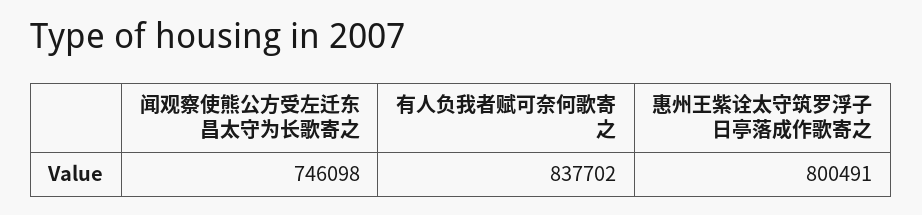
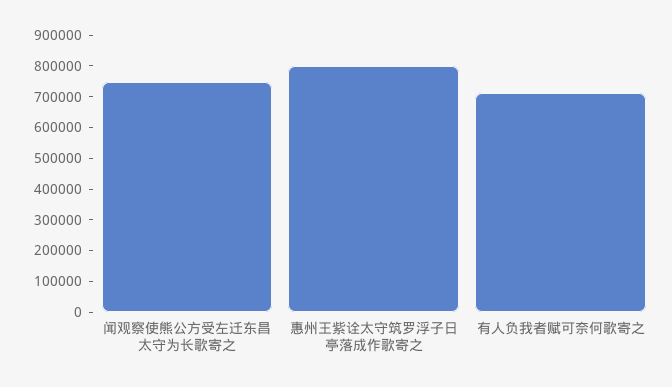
有人负我者赋可奈何歌寄之: 837702 -> 700000

